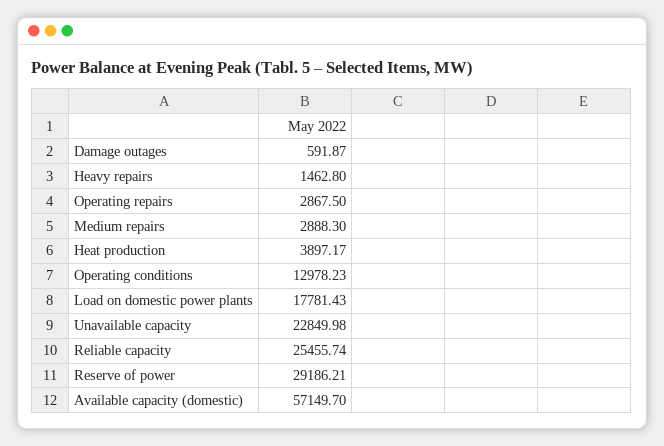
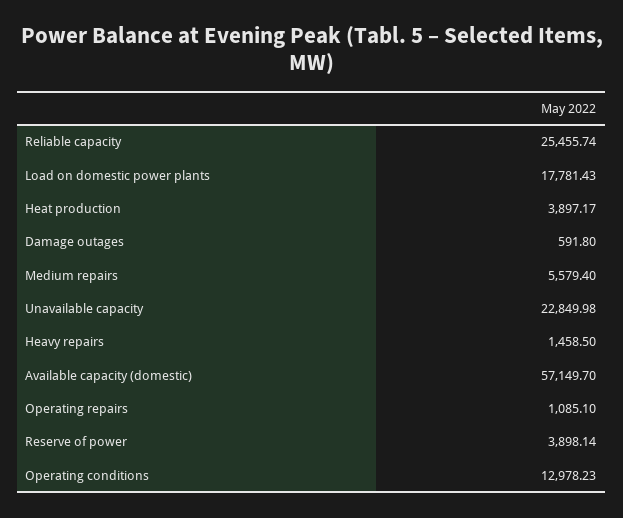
Damage outages: 591.87 -> 591.8
Heavy repairs: 1462.8 -> 1458.5
Operating repairs: 2867.5 -> 1085.1
Medium repairs: 2888.3 -> 5579.4
Reserve of power: 29186.21 -> 3898.14

